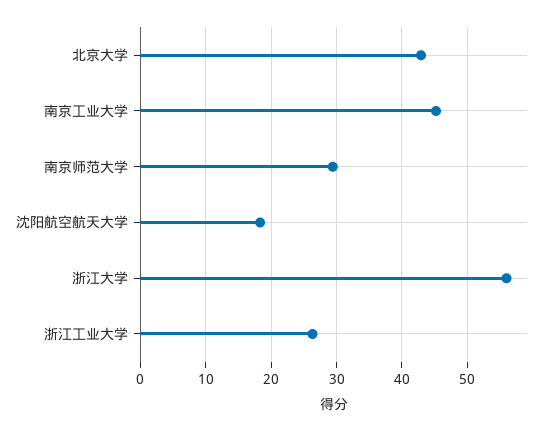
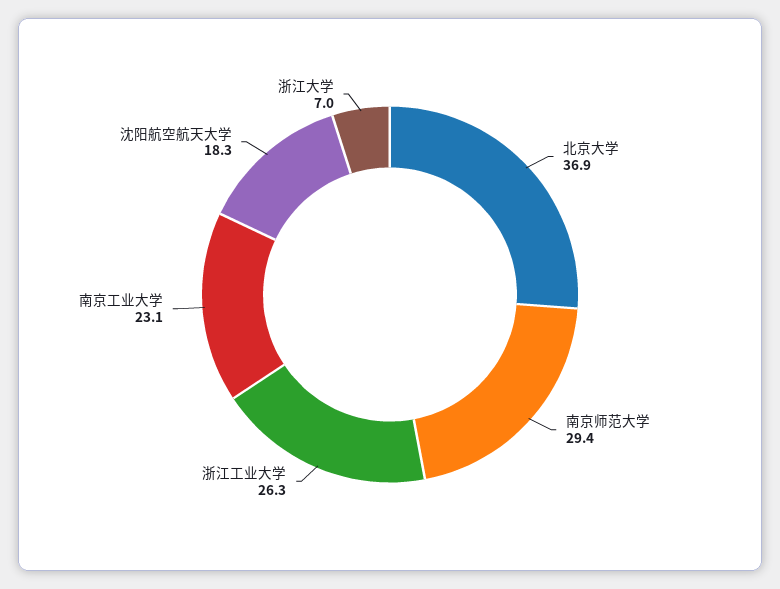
北京大学: 43 -> 36.9
南京工业大学: 45 -> 23.1
浙江大学: 56 -> 7

